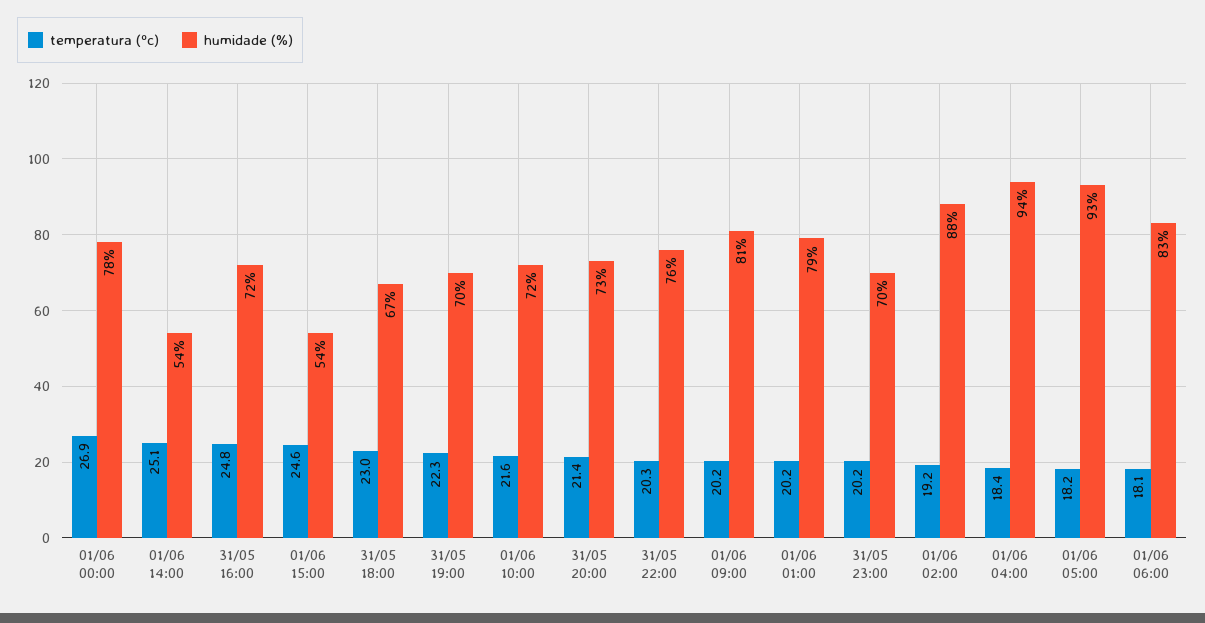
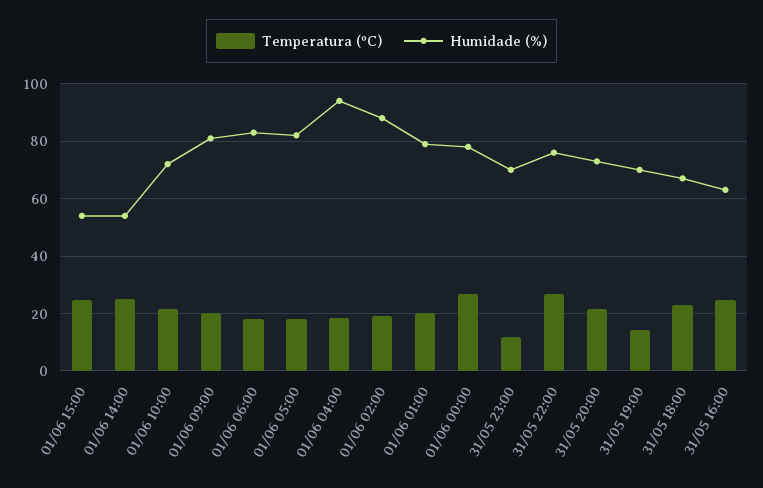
humidade (%), 31/05 16:00: 72 -> 62.5
temperatura (ºc), 31/05 19:00: 22.3 -> 15
temperatura (ºc), 31/05 22:00: 20.3 -> 27.5
temperatura (ºc), 31/05 23:00: 20.2 -> 12.5
humidade (%), 01/06 05:00: 93 -> 82.5

